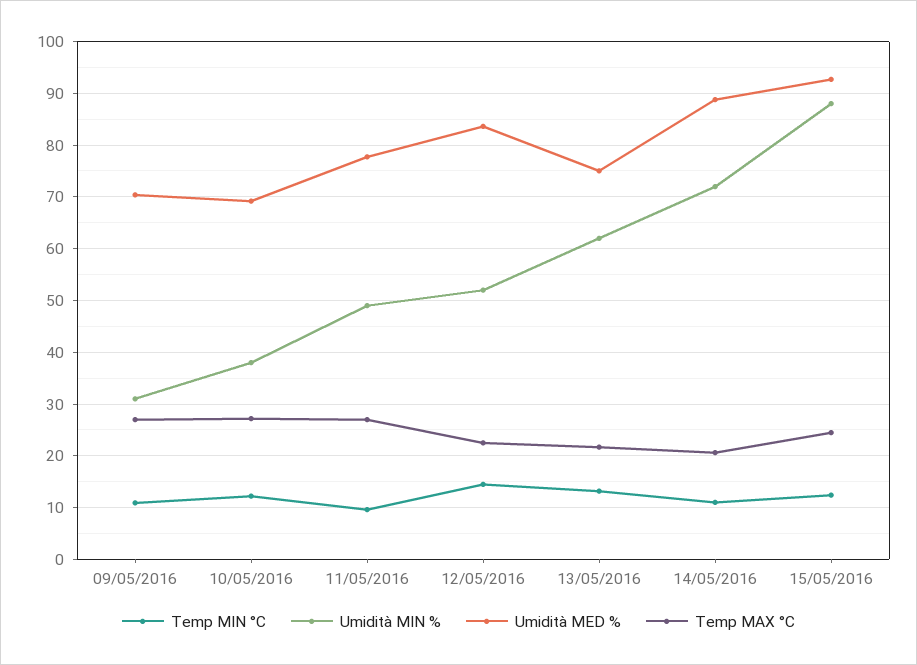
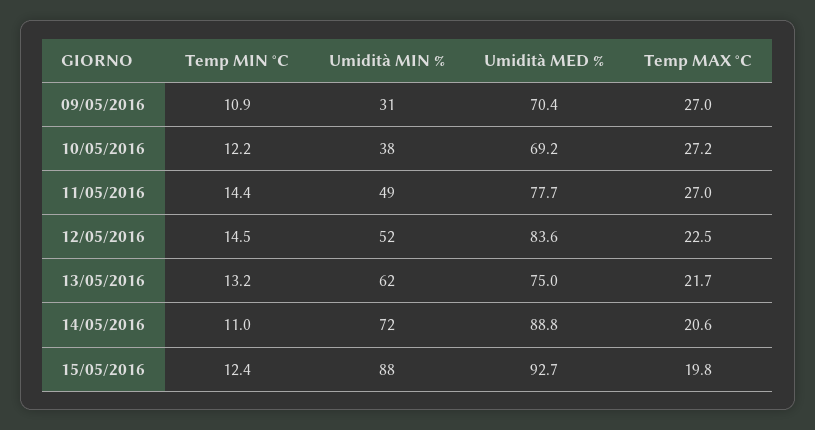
Temp MIN °C, 11/05/2016: 10 -> 14.4
Temp MAX °C, 15/05/2016: 24 -> 19.8

